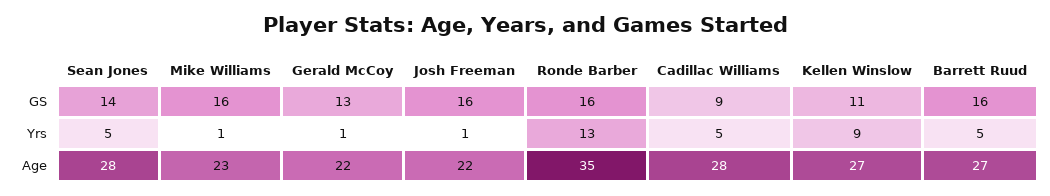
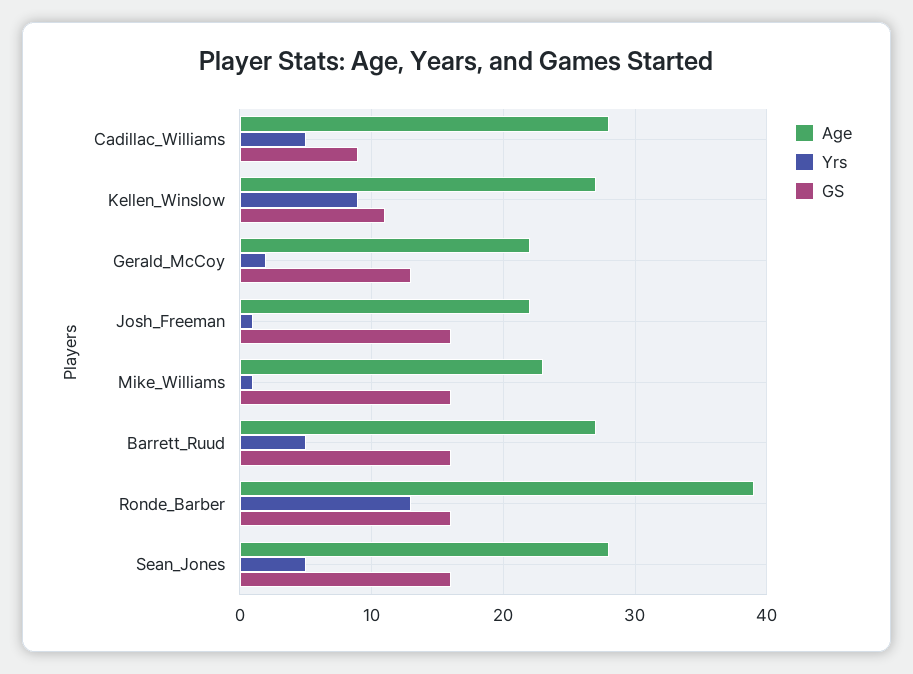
GS, Sean Jones: 14 -> 16
Yrs, Gerald McCoy: 1 -> 2
Age, Ronde Barber: 35 -> 39

